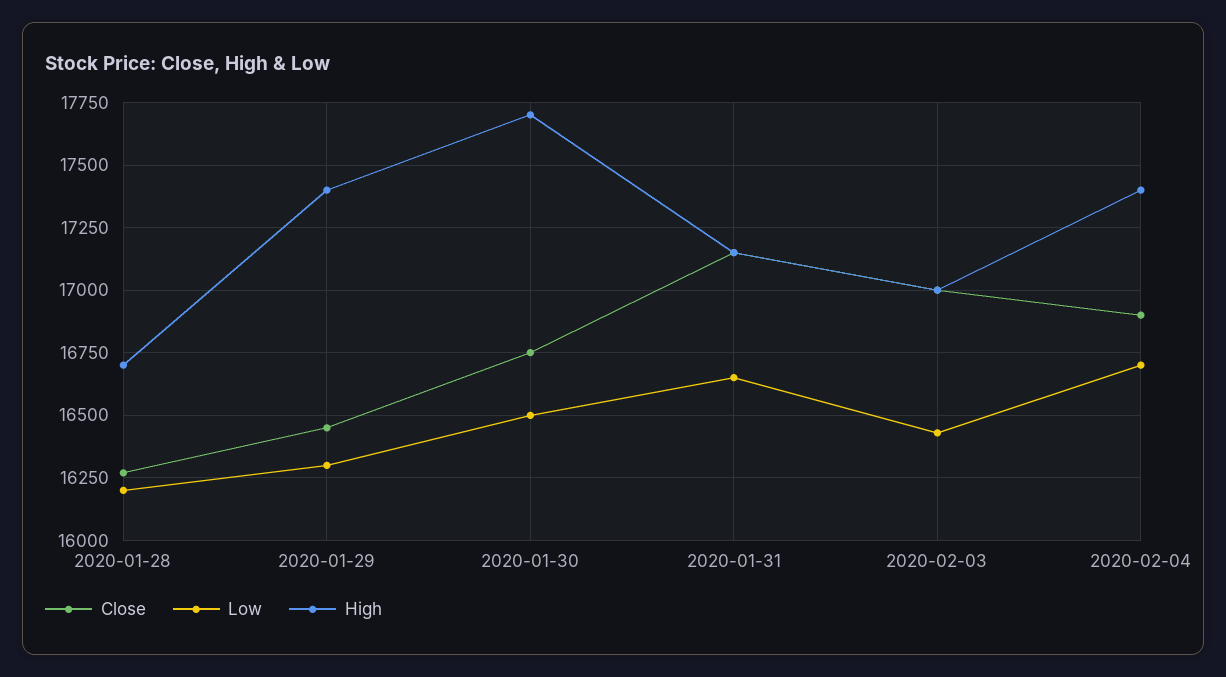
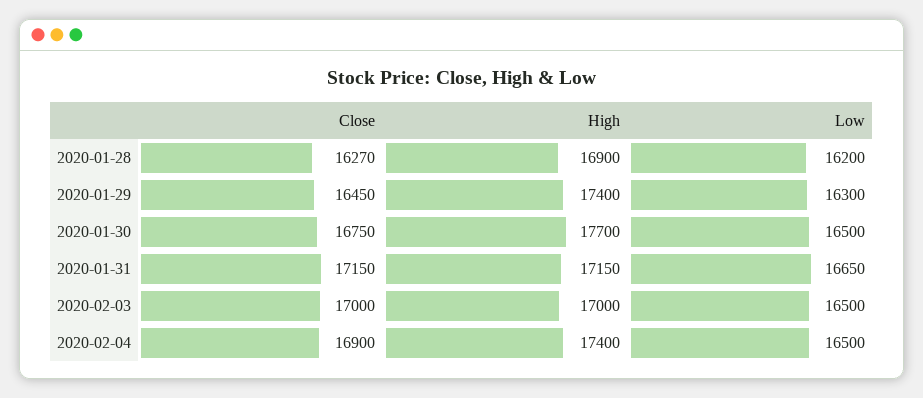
High, 2020-01-28: 16700 -> 16900
Low, 2020-02-03: 16425 -> 16500
Low, 2020-02-04: 16700 -> 16500

